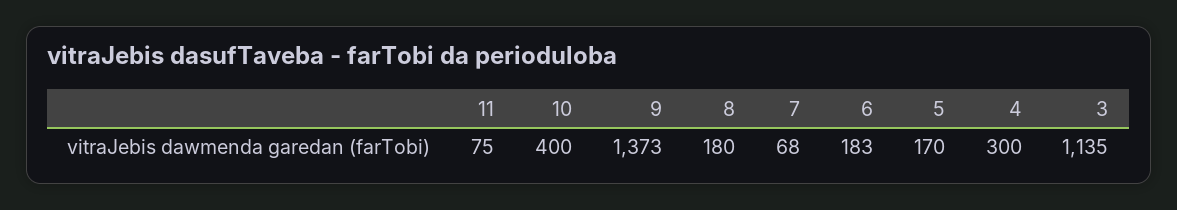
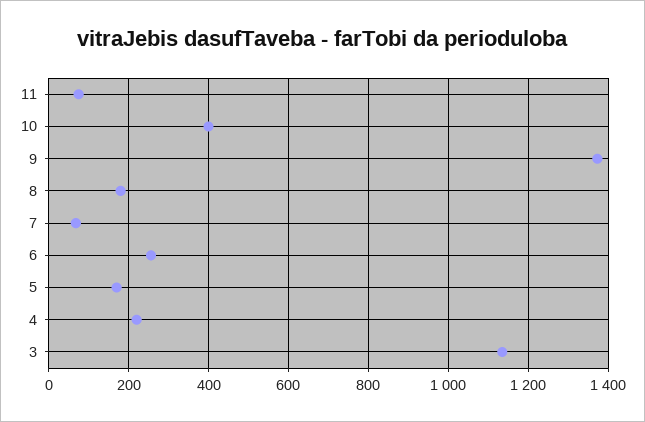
6: 183 -> 260
4: 300 -> 220

